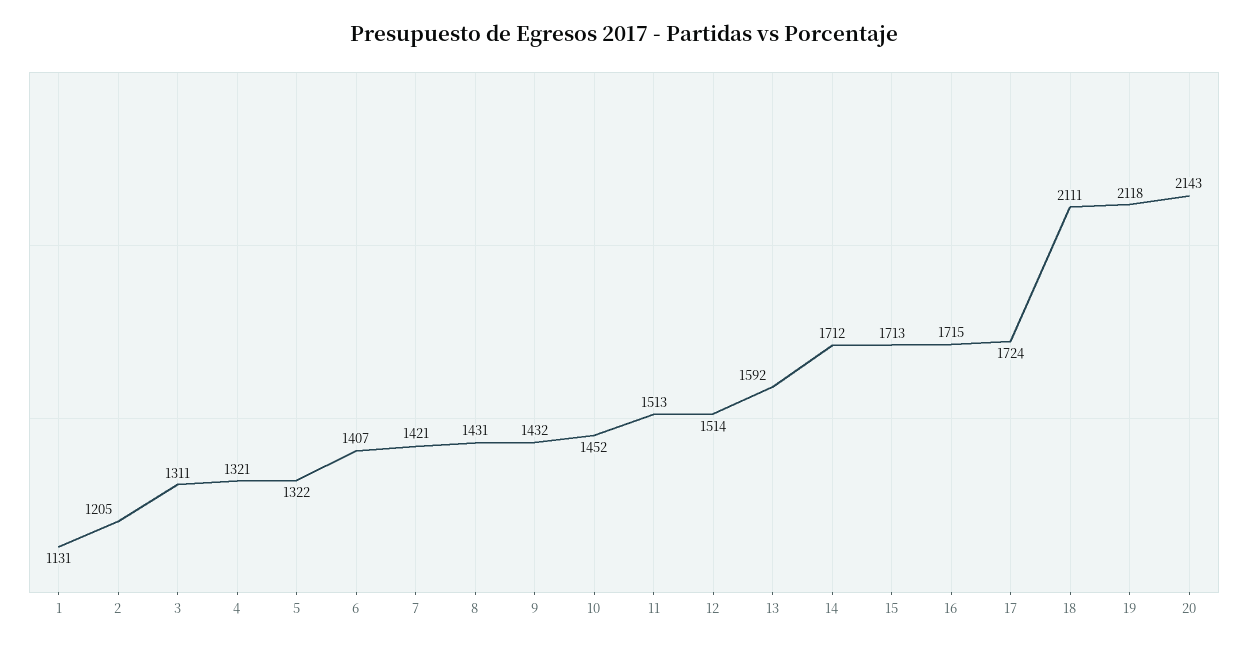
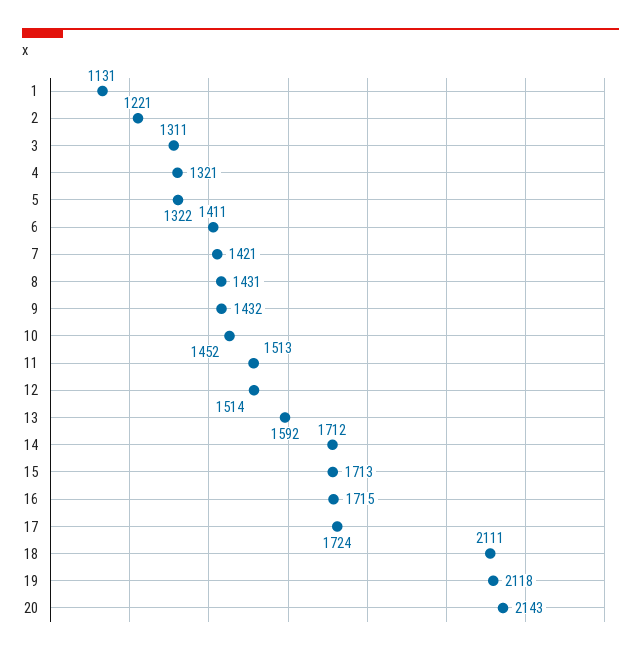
2: 1205 -> 1221
6: 1407 -> 1411

